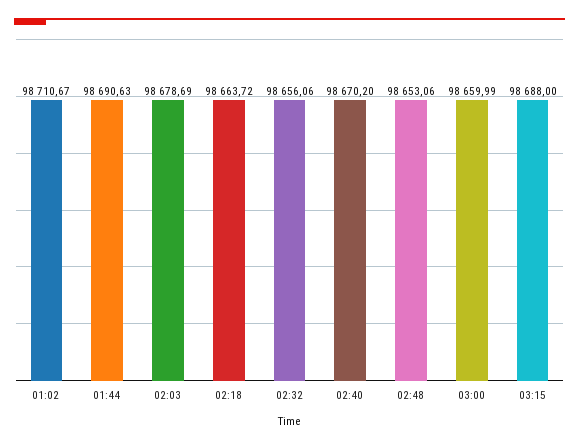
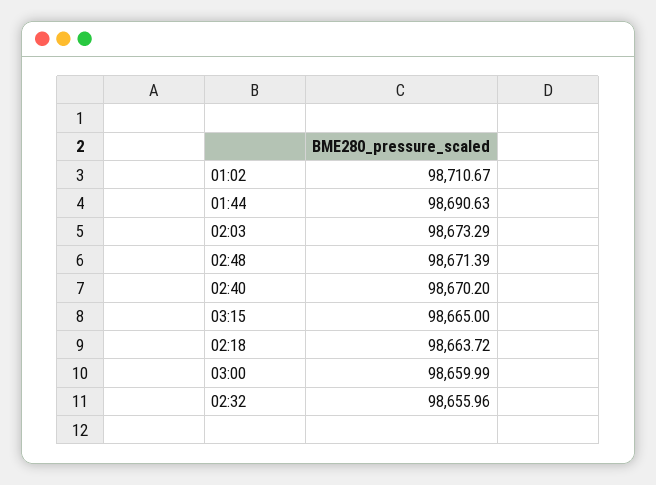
02:03: 98678.69 -> 98673.29
02:32: 98656.06 -> 98655.96
02:48: 98653.06 -> 98671.39
03:15: 98688 -> 98665

